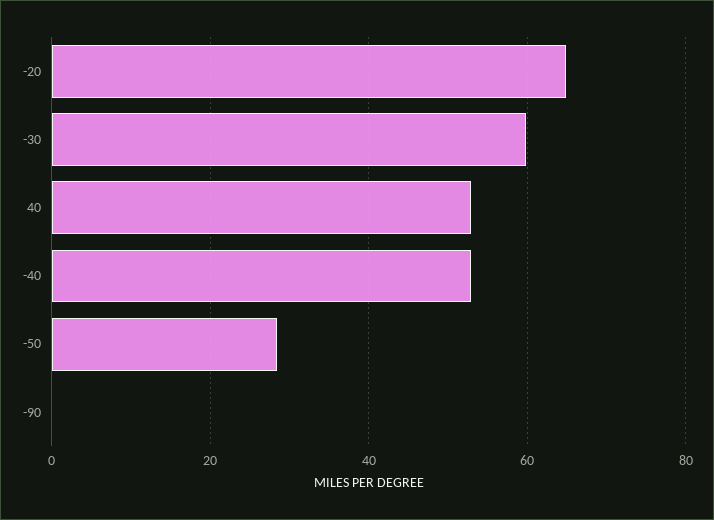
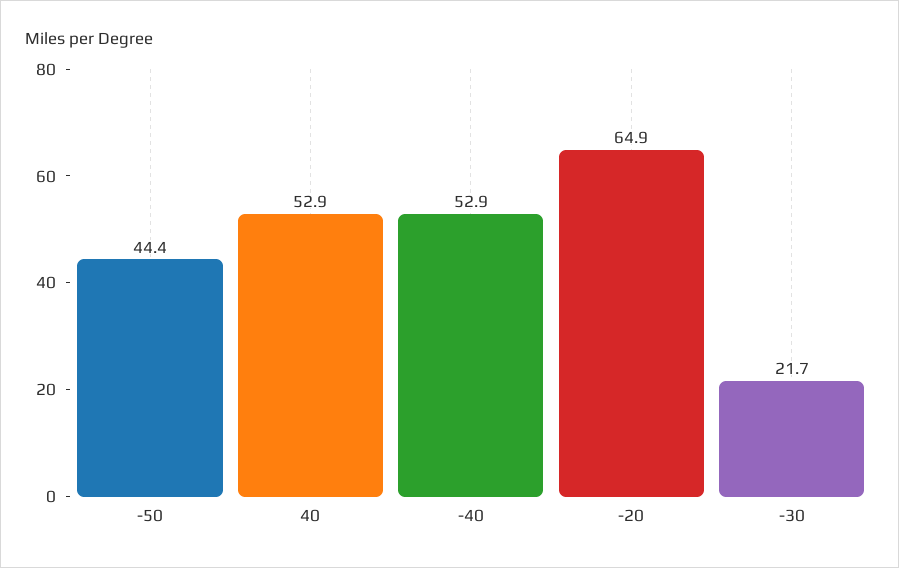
-30: 60 -> 21.7
-50: 28 -> 44.4
-90: 0 -> none

